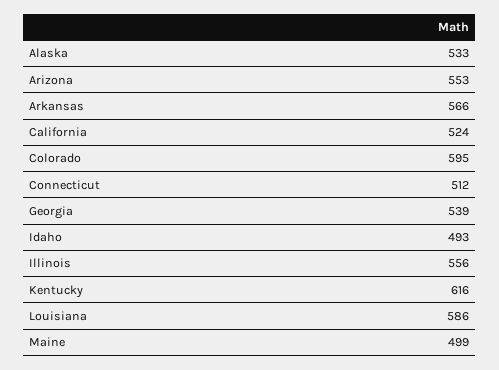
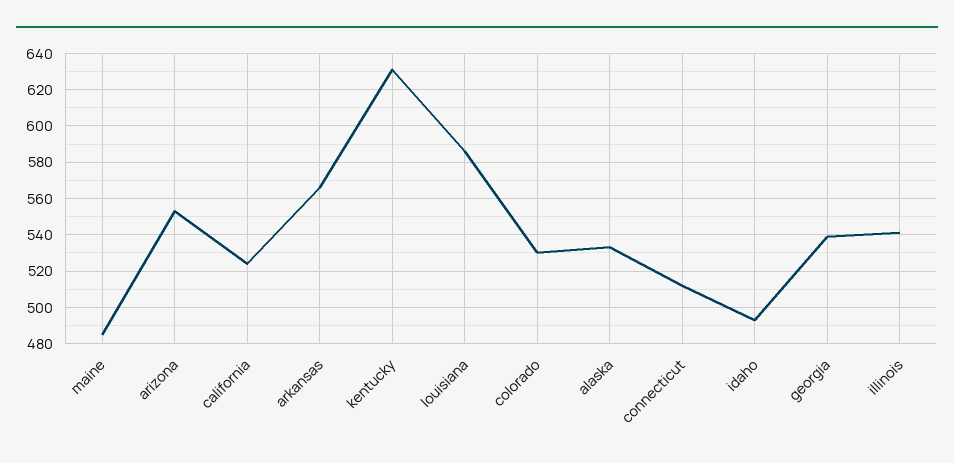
Colorado: 595 -> 530
Illinois: 556 -> 540
Kentucky: 616 -> 630
Maine: 499 -> 485

